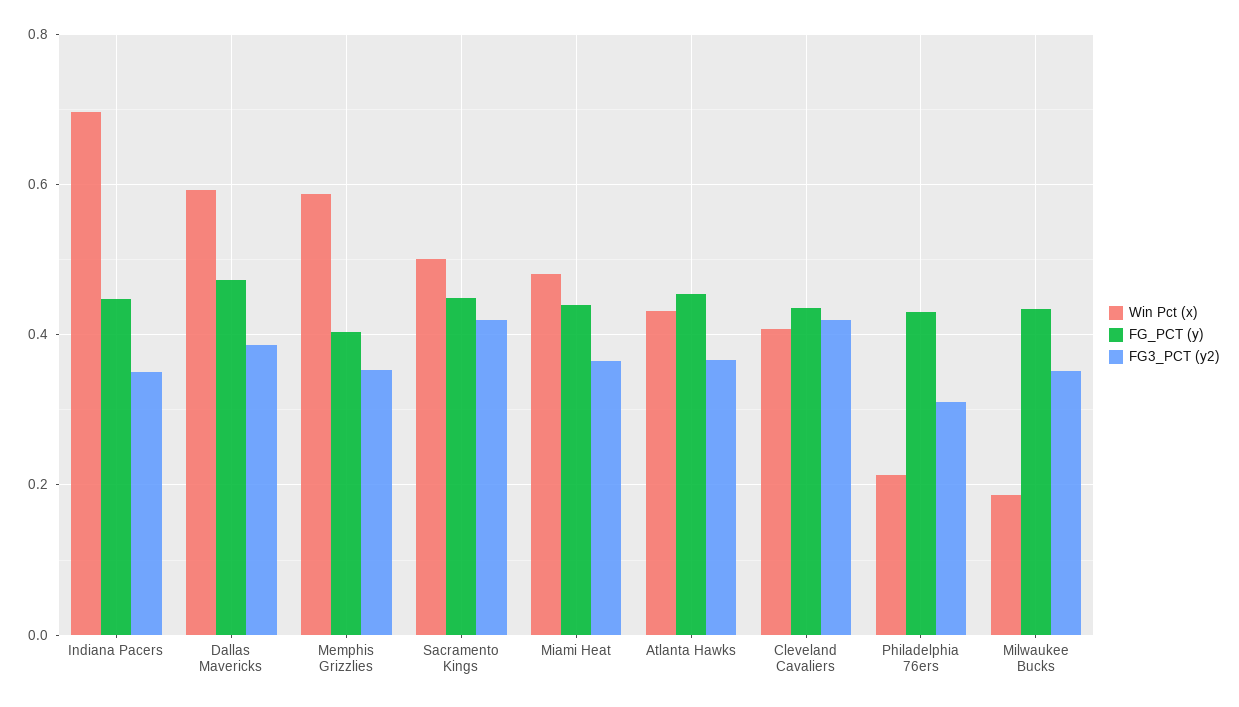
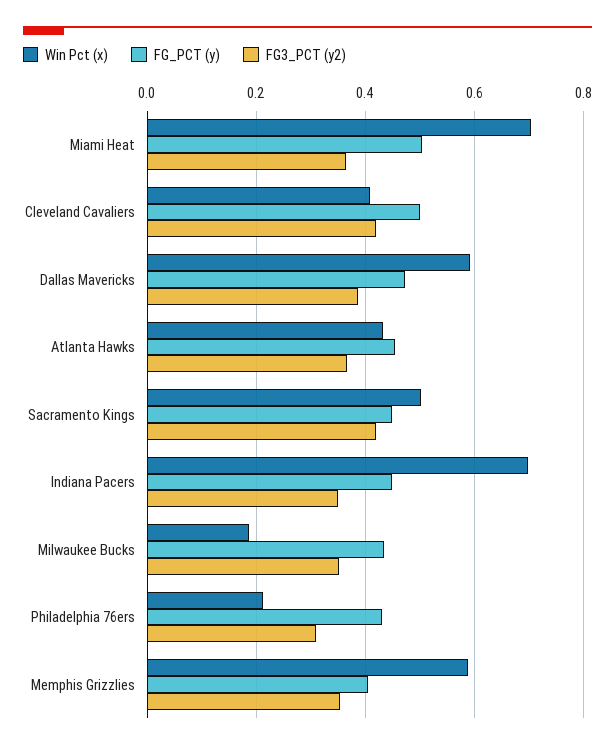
Win Pct (x), Miami Heat: 0.48 -> 0.7
FG_PCT (y), Miami Heat: 0.44 -> 0.5
FG_PCT (y), Cleveland Cavaliers: 0.44 -> 0.5

